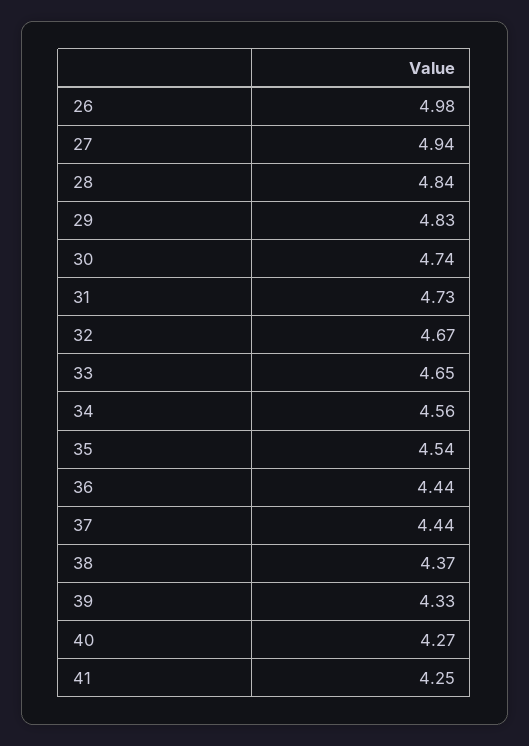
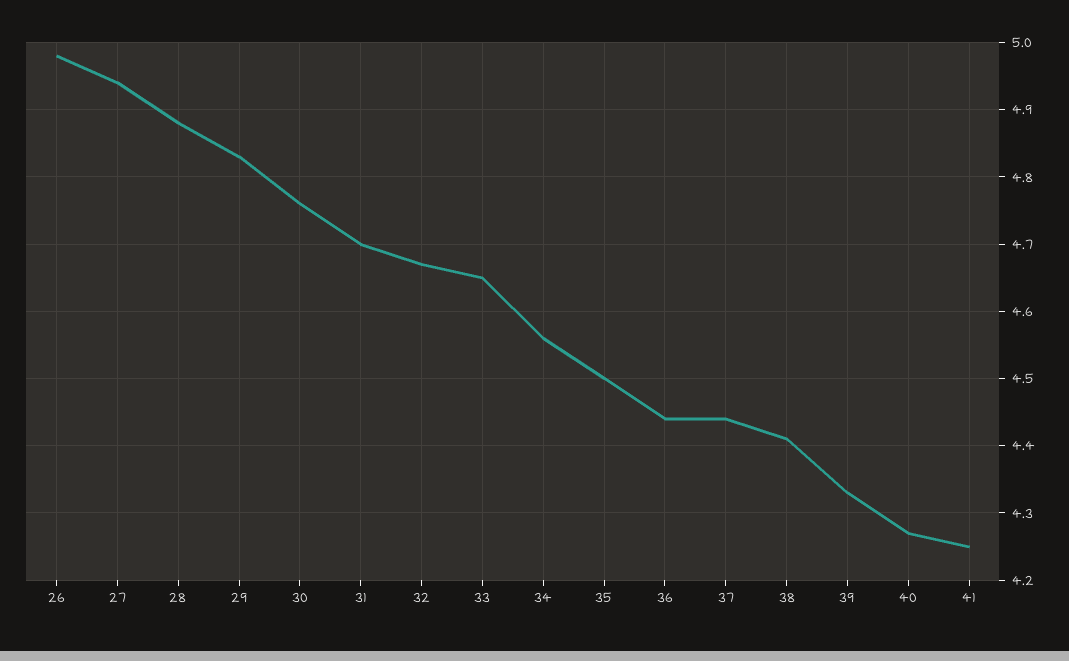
28: 4.84 -> 4.88
30: 4.74 -> 4.76
31: 4.73 -> 4.7
35: 4.54 -> 4.5
38: 4.37 -> 4.41

